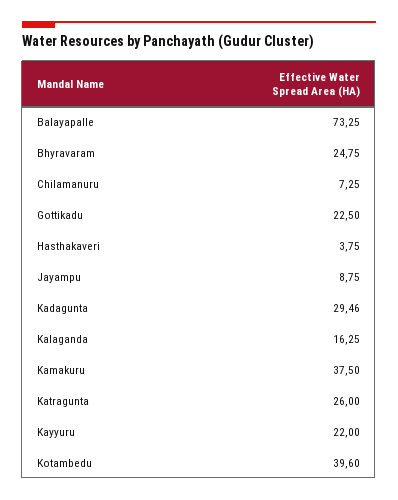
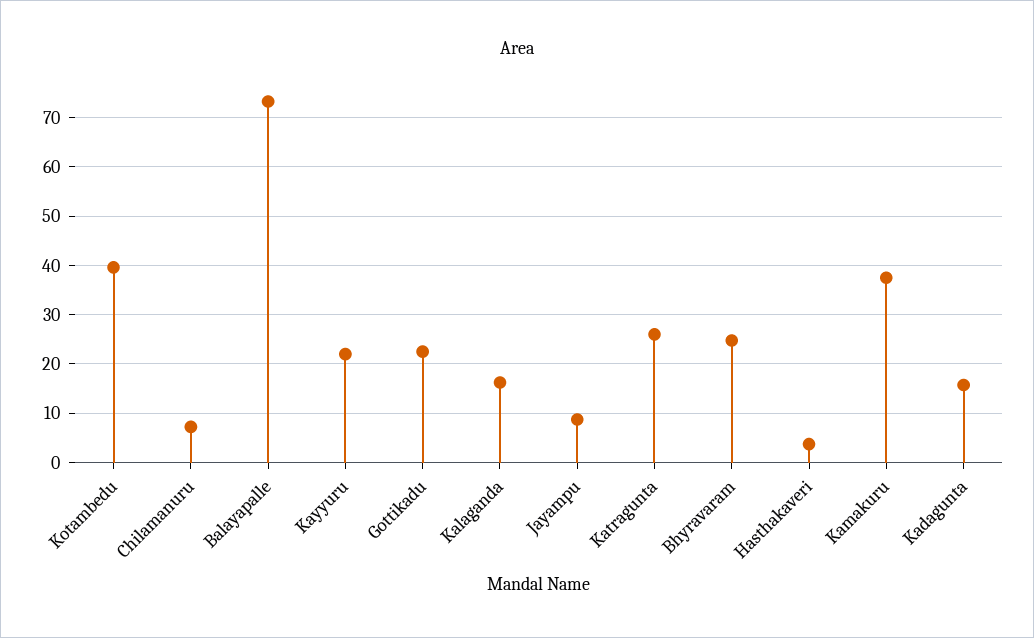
Kadagunta: 29.46 -> 16

